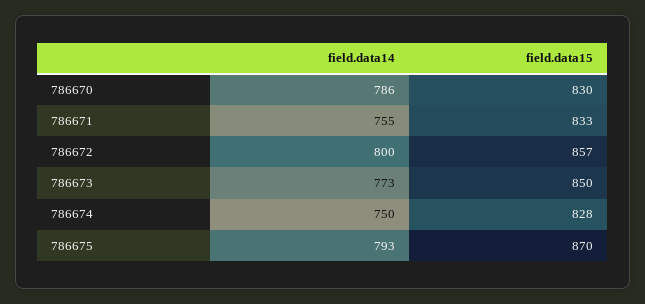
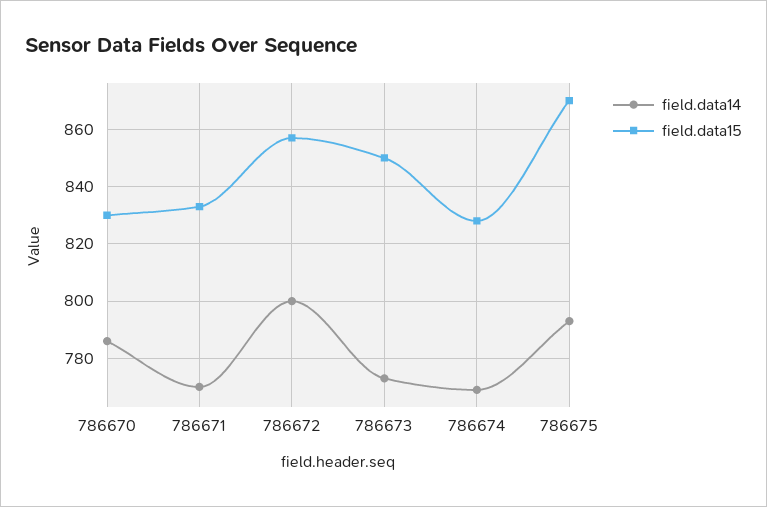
field.data14, 786671: 755 -> 770
field.data14, 786674: 750 -> 770

